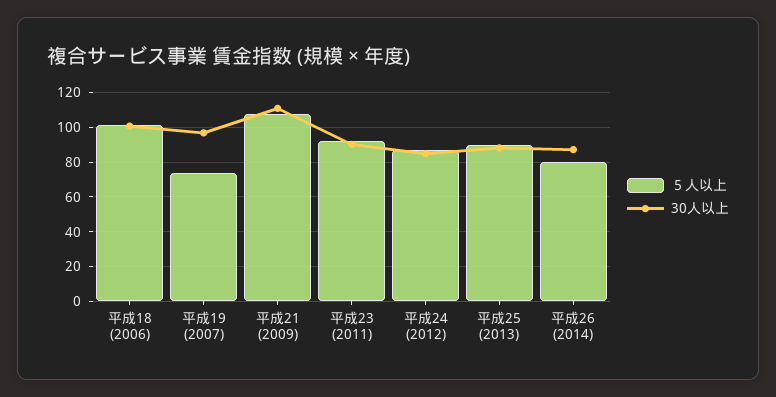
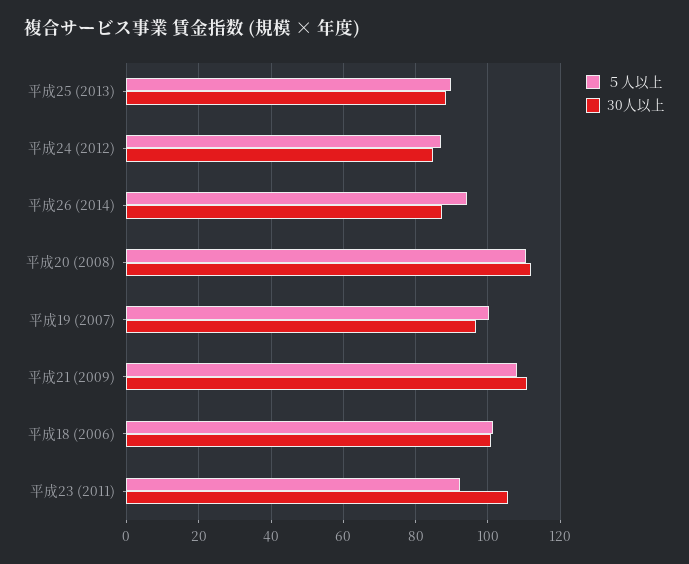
５人以上, 平成19 (2007): 75 -> 100
30人以上, 平成23 (2011): 90 -> 106
５人以上, 平成26 (2014): 80 -> 94
５人以上, 平成20 (2008): none -> 110
30人以上, 平成20 (2008): none -> 112

